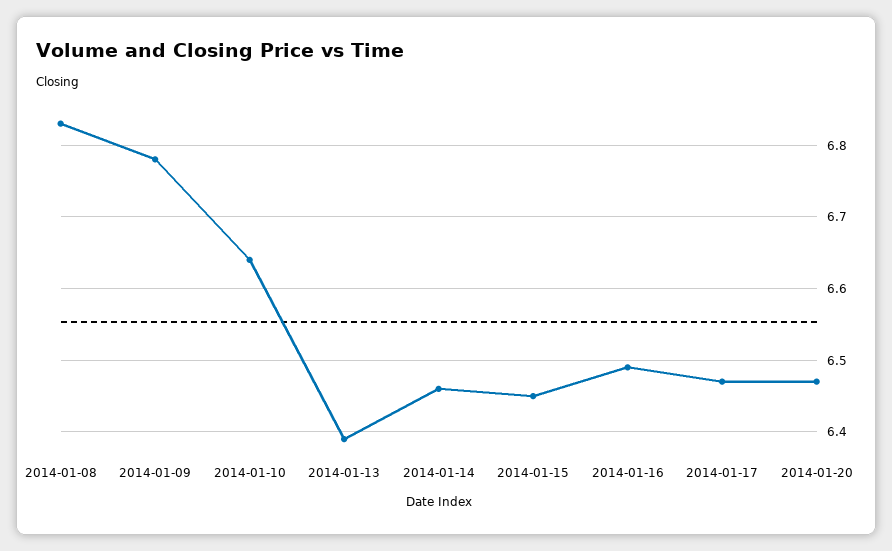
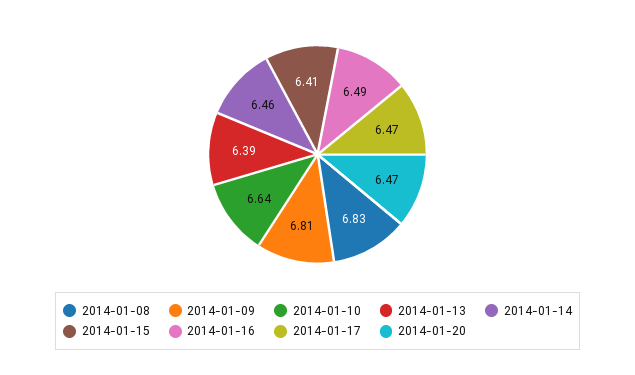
2014-01-09: 6.78 -> 6.81
2014-01-15: 6.45 -> 6.41

